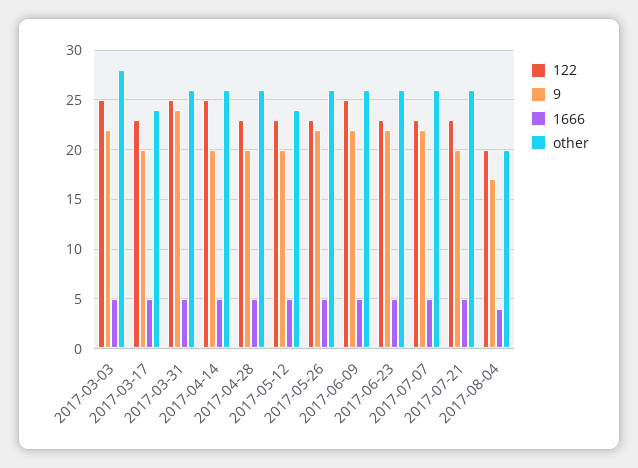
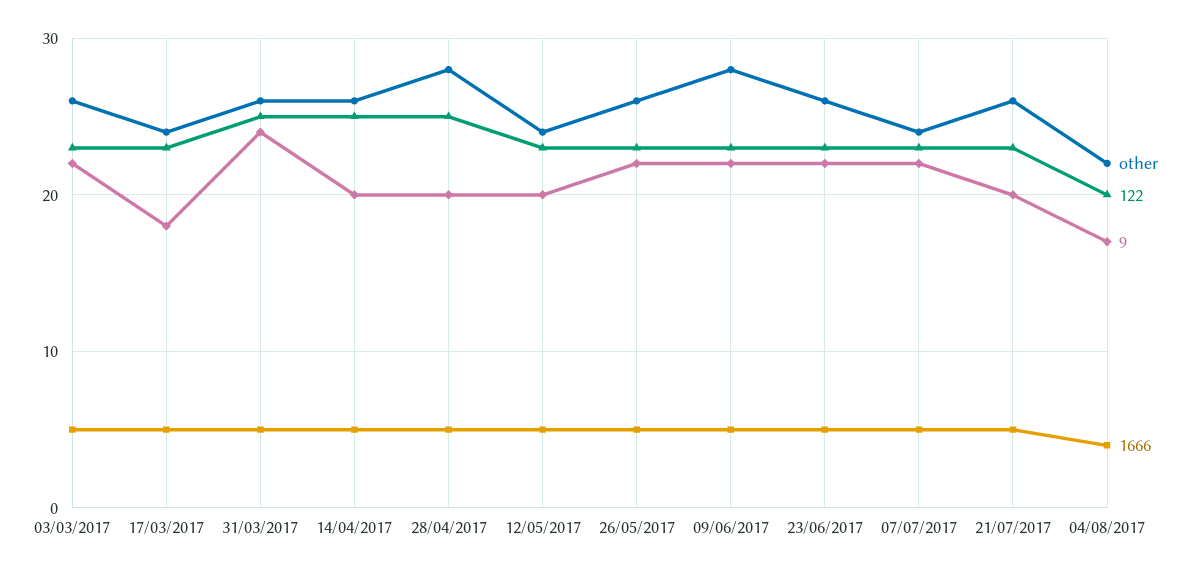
122, 2017-03-03: 25 -> 23
other, 2017-03-03: 28 -> 26
9, 2017-03-17: 20 -> 18
122, 2017-04-28: 23 -> 25
other, 2017-04-28: 26 -> 28
122, 2017-06-09: 25 -> 23
other, 2017-06-09: 26 -> 28
other, 2017-07-07: 26 -> 24
other, 2017-08-04: 20 -> 22

